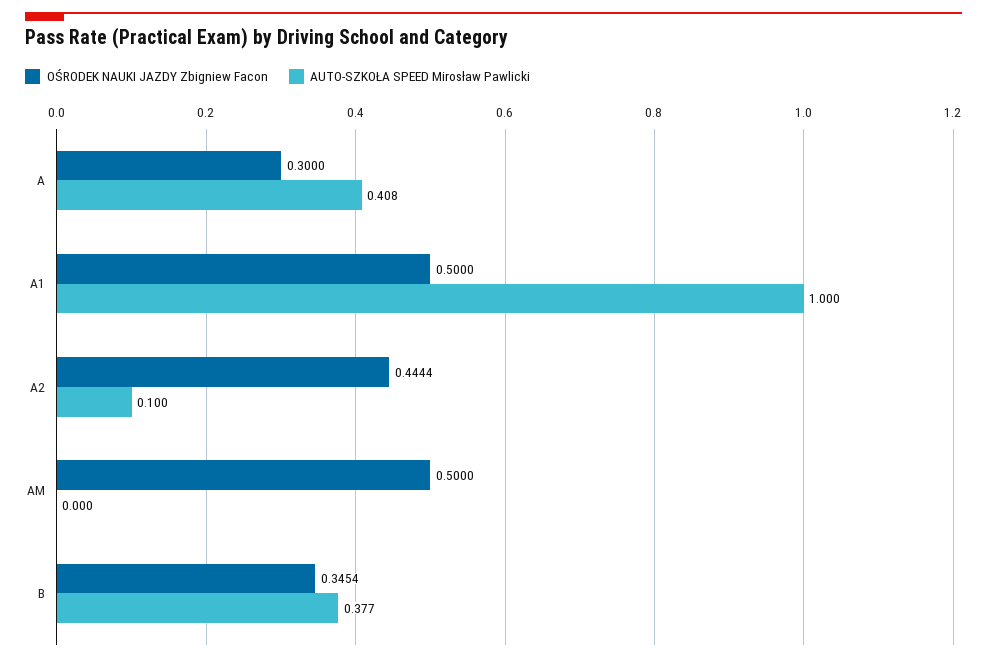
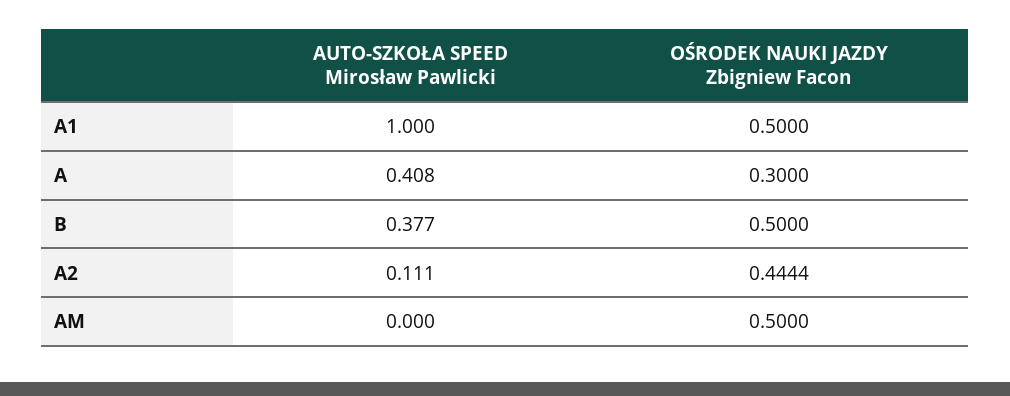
AUTO-SZKOŁA SPEED Mirosław Pawlicki, A2: 0.1 -> 0.111
OŚRODEK NAUKI JAZDY Zbigniew Facon, B: 0.3454 -> 0.5

